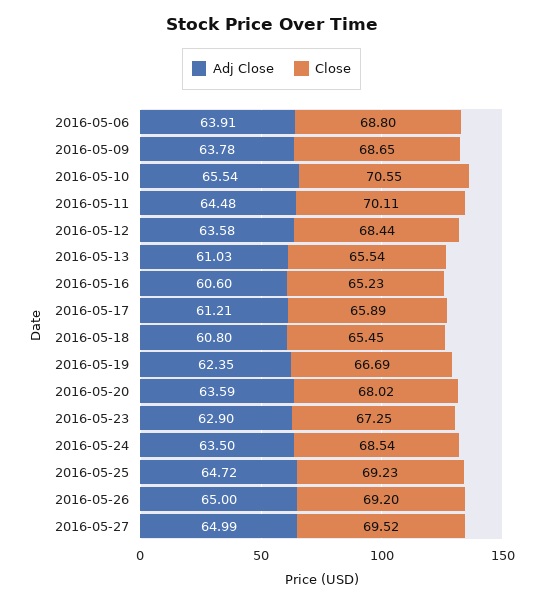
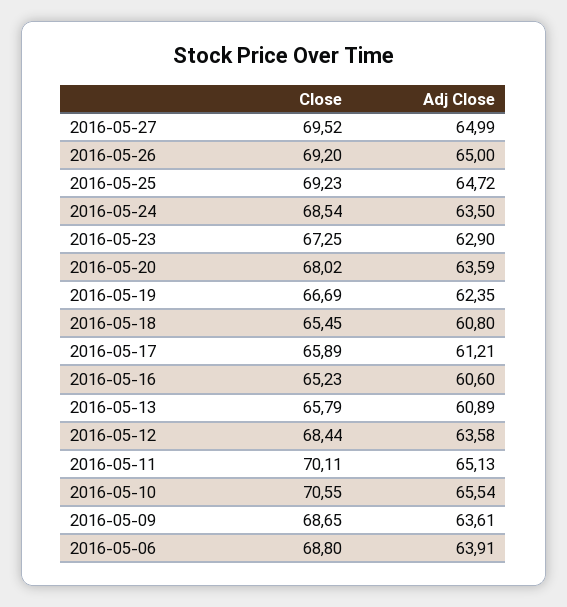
Adj Close, 2016-05-09: 63.78 -> 63.61
Adj Close, 2016-05-11: 64.48 -> 65.13
Adj Close, 2016-05-13: 61.03 -> 60.89
Close, 2016-05-13: 65.54 -> 65.79

